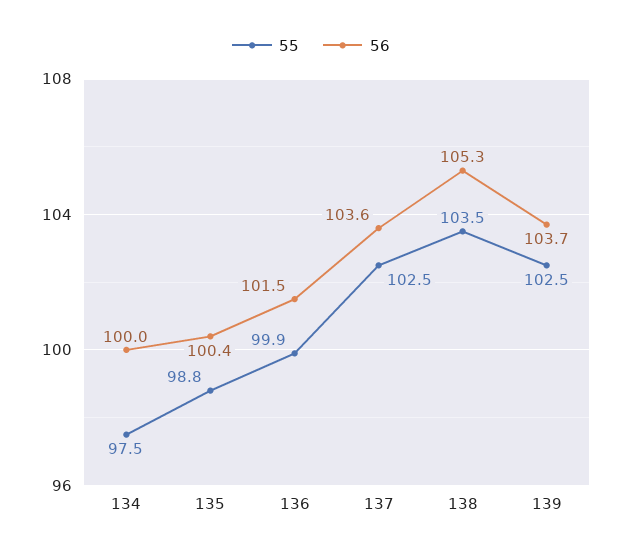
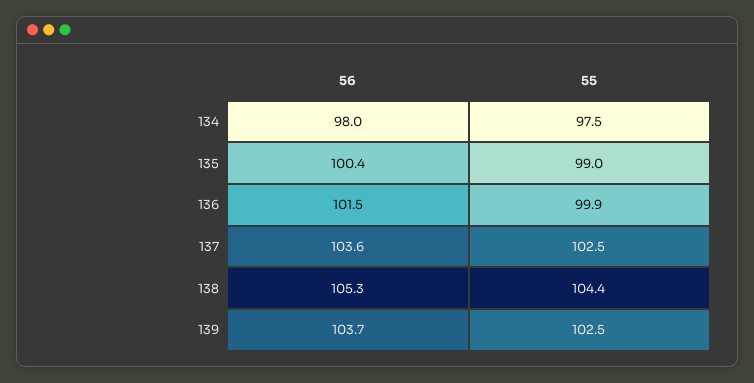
56, 134: 100 -> 98
55, 135: 98.8 -> 99
55, 138: 103.5 -> 104.4

